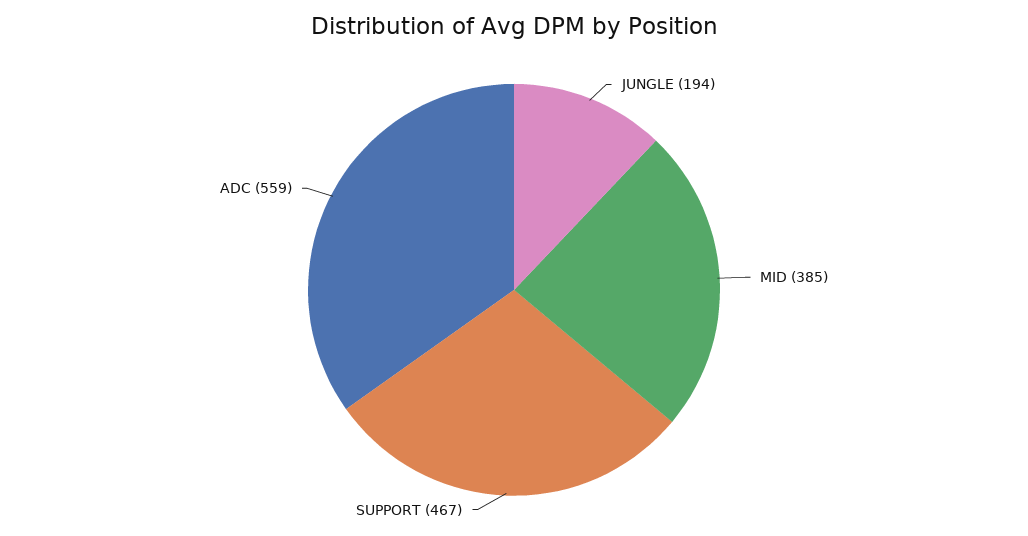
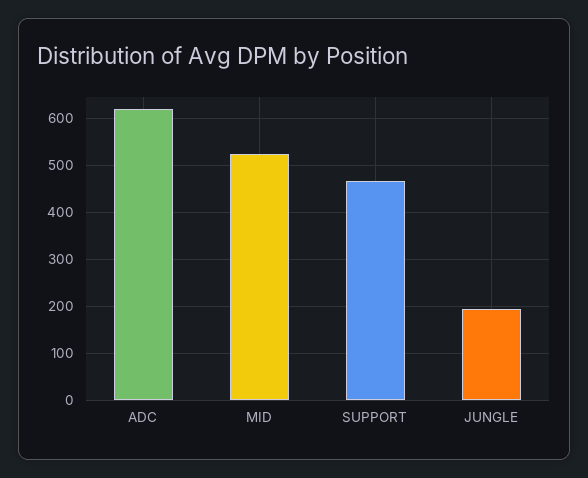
MID: 385 -> 520
ADC: 559 -> 620

